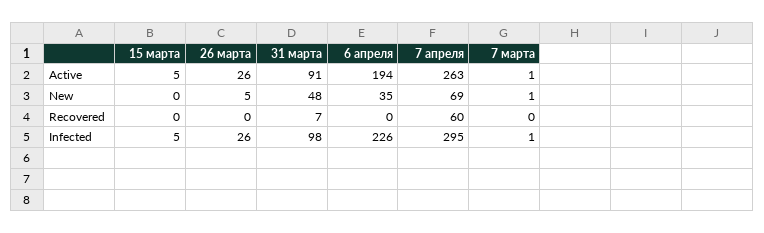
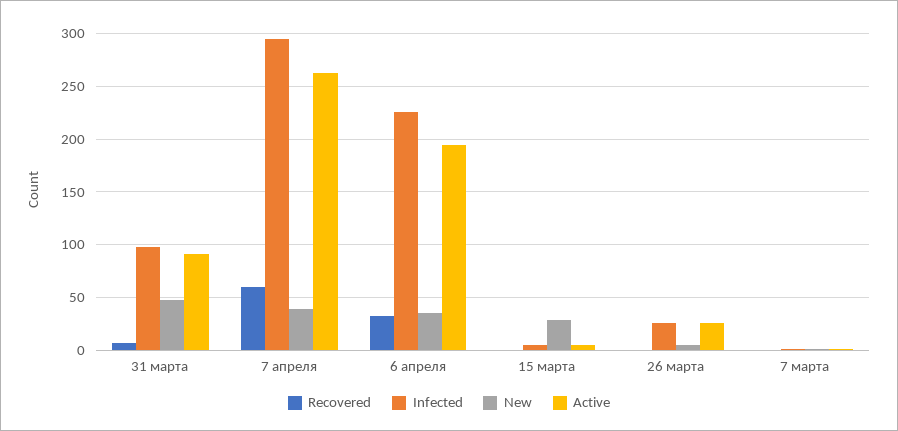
New, 15 марта: 0 -> 30
New, 7 апреля: 69 -> 40
Recovered, 6 апреля: 0 -> 30

